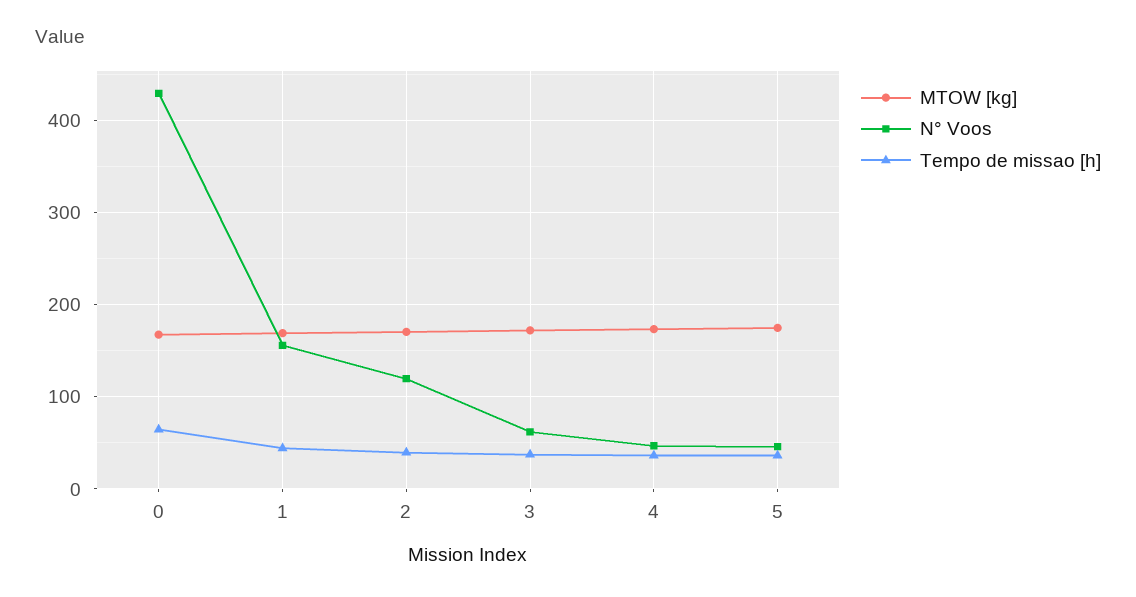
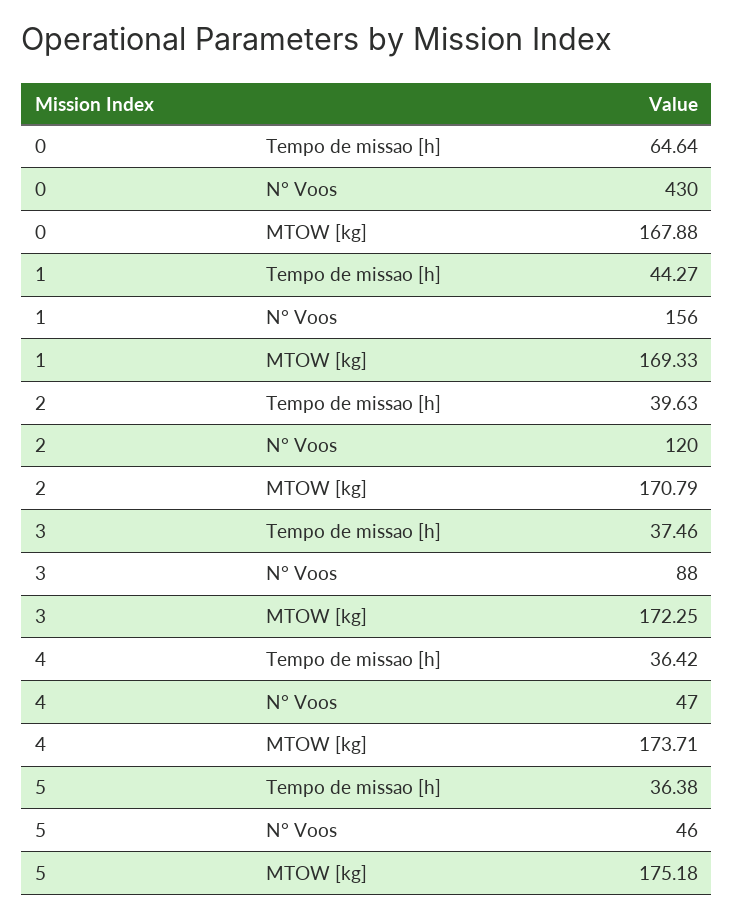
N° Voos, 3: 60 -> 88

